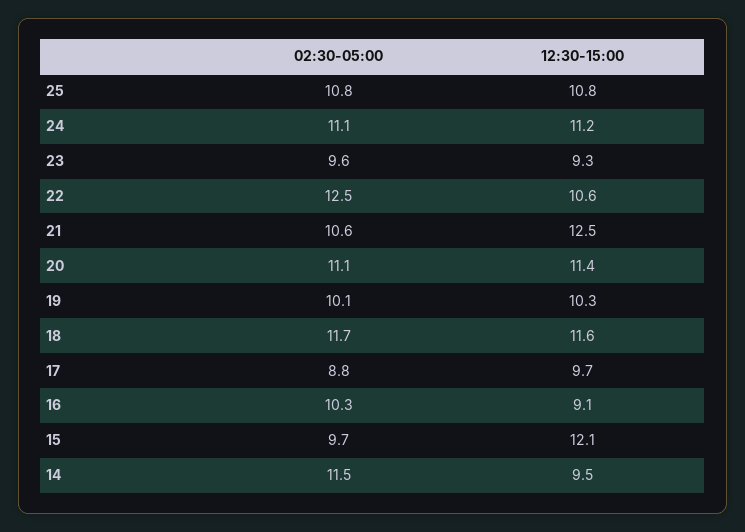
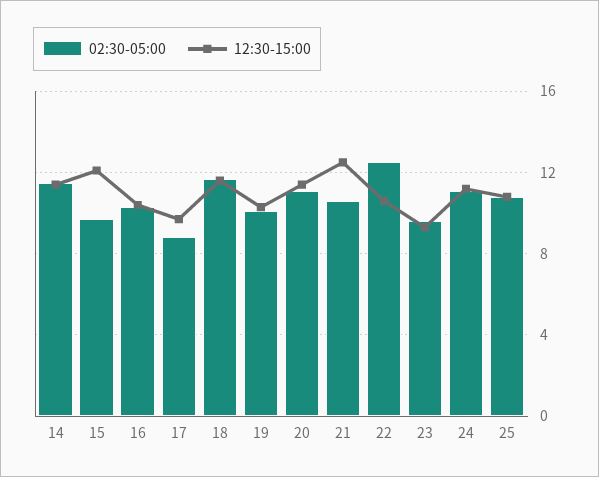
12:30-15:00, 16: 9.1 -> 10.5
12:30-15:00, 14: 9.5 -> 11.5

